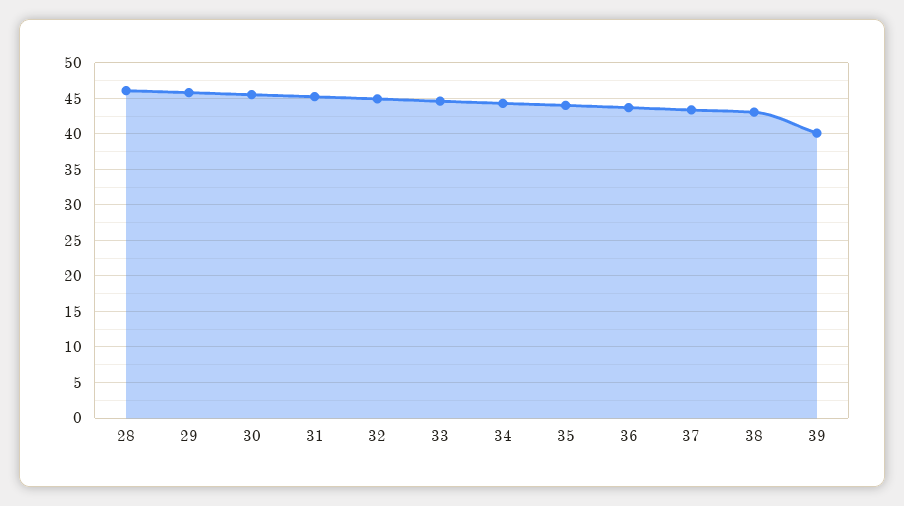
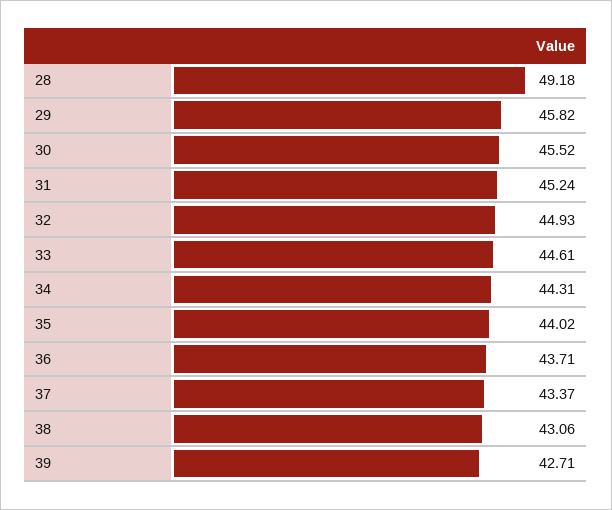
28: 46 -> 49.18
39: 40 -> 42.71

